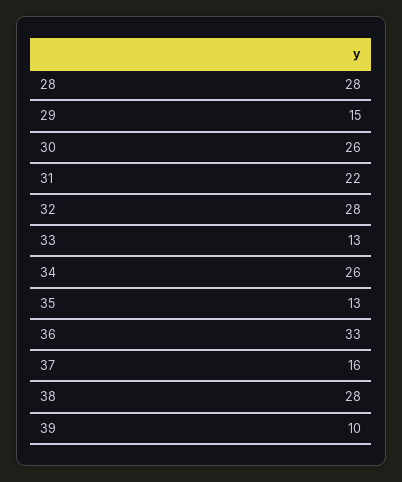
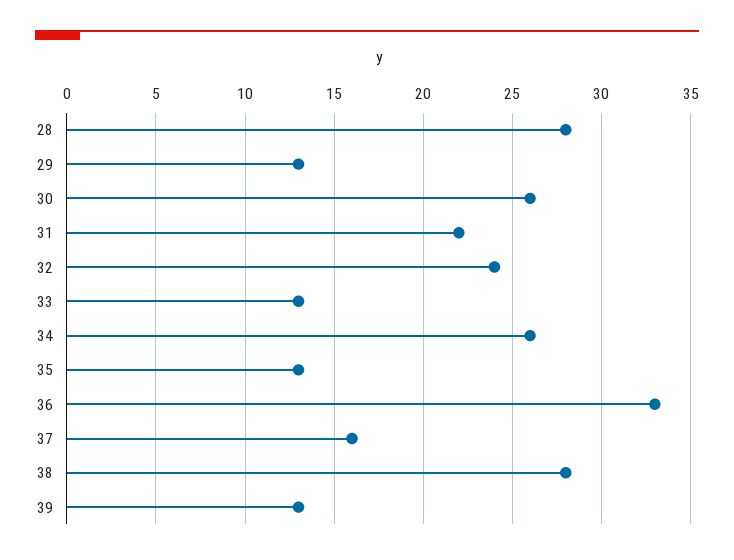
29: 15 -> 13
32: 28 -> 24
39: 10 -> 13

